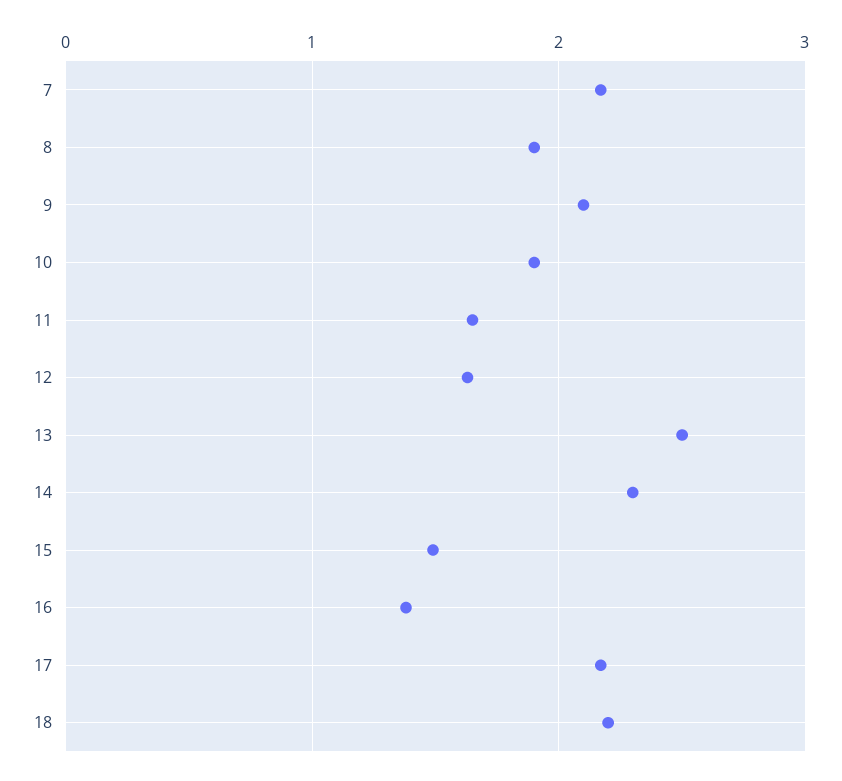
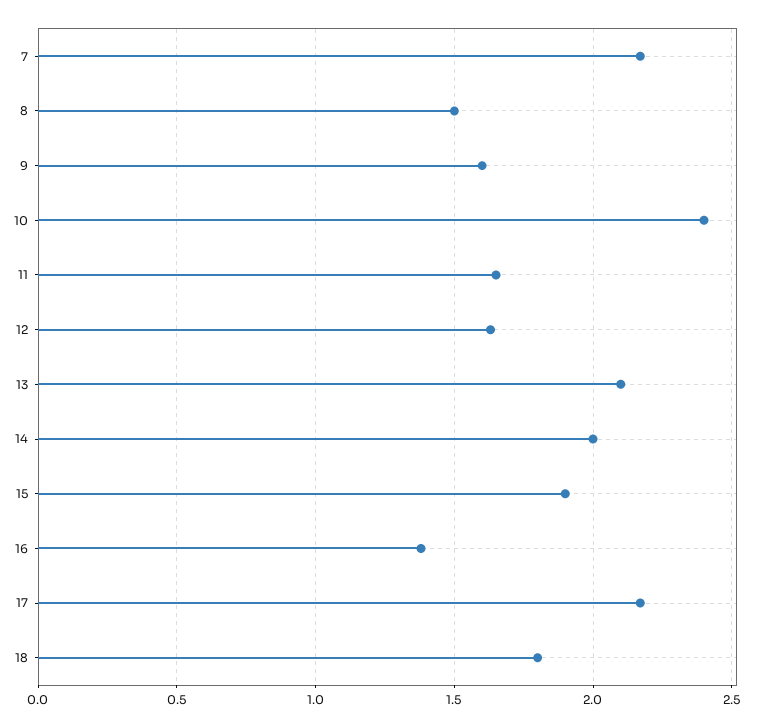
8: 1.9 -> 1.5
9: 2.1 -> 1.6
10: 1.9 -> 2.4
13: 2.5 -> 2.1
14: 2.3 -> 2
15: 1.5 -> 1.9
18: 2.2 -> 1.8

